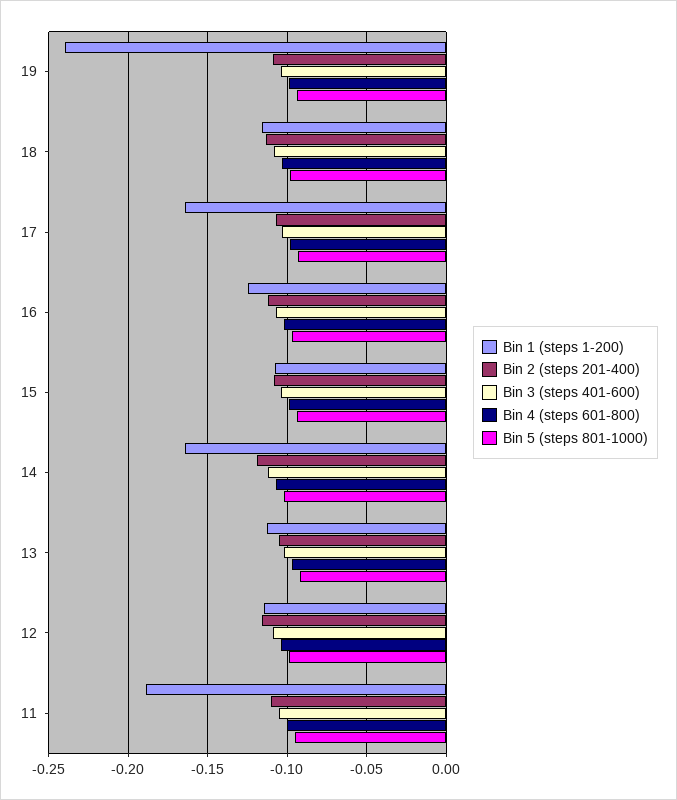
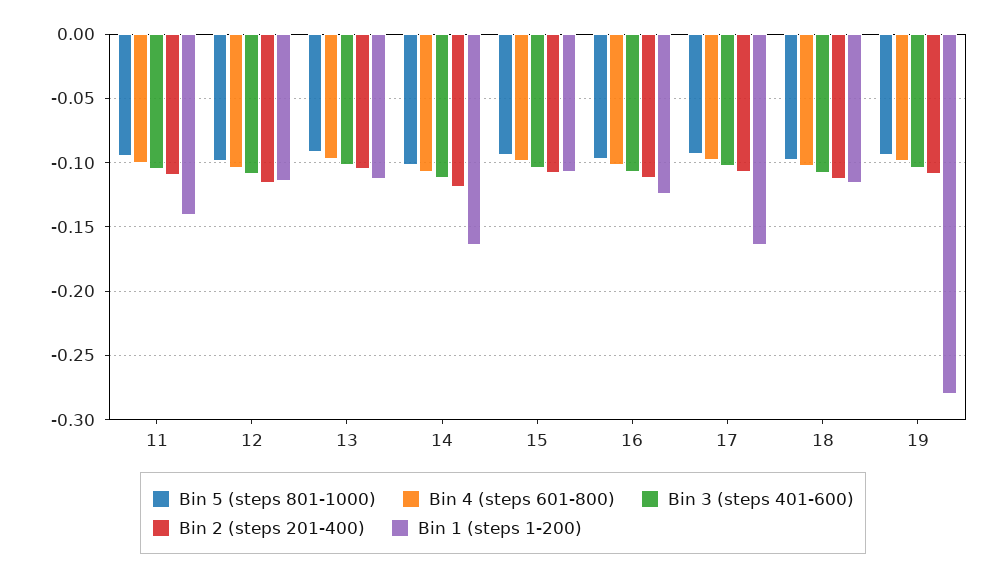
Bin 1 (steps 1-200), 19: -0.24 -> -0.28
Bin 1 (steps 1-200), 11: -0.19 -> -0.14

